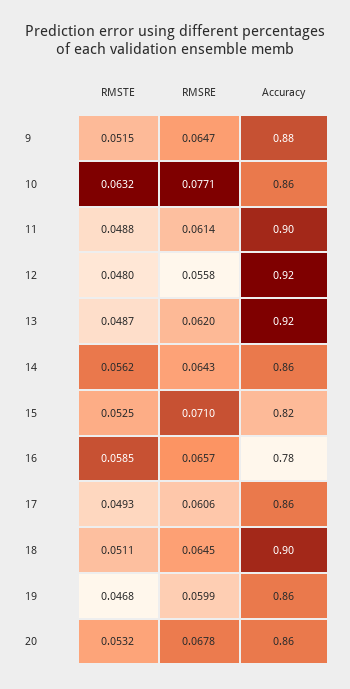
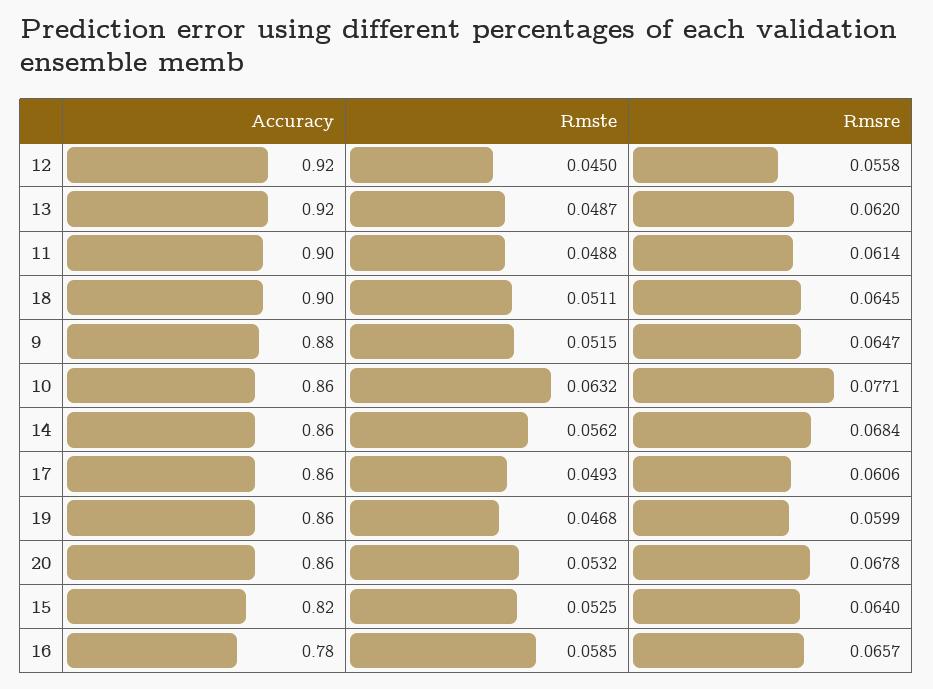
RMSTE, 12: 0.048 -> 0.045
RMSRE, 14: 0.0643 -> 0.0684
RMSRE, 15: 0.071 -> 0.064

